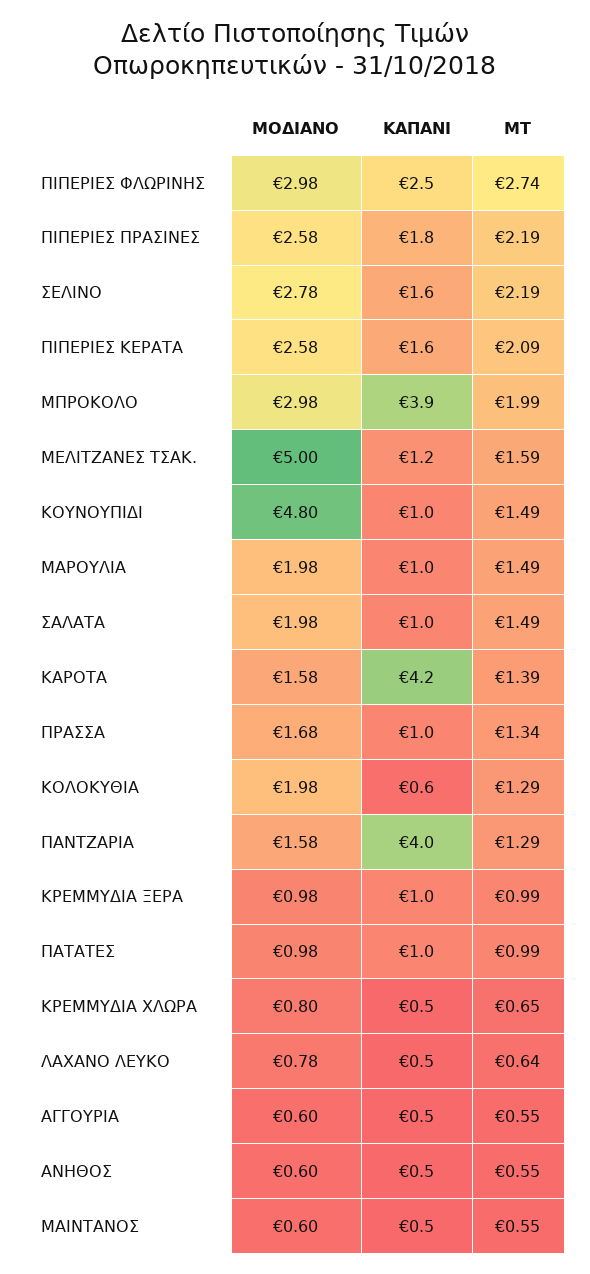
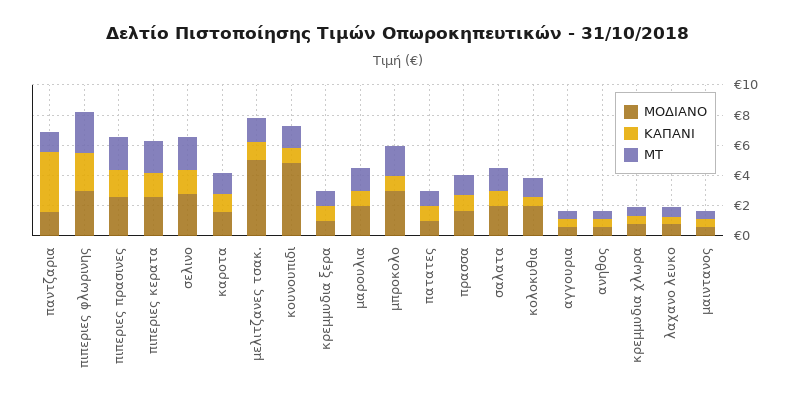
ΚΑΠΑΝΙ, ΜΠΡΟΚΟΛΟ: 3.9 -> 1
ΚΑΠΑΝΙ, ΚΑΡΟΤΑ: 4.2 -> 1

